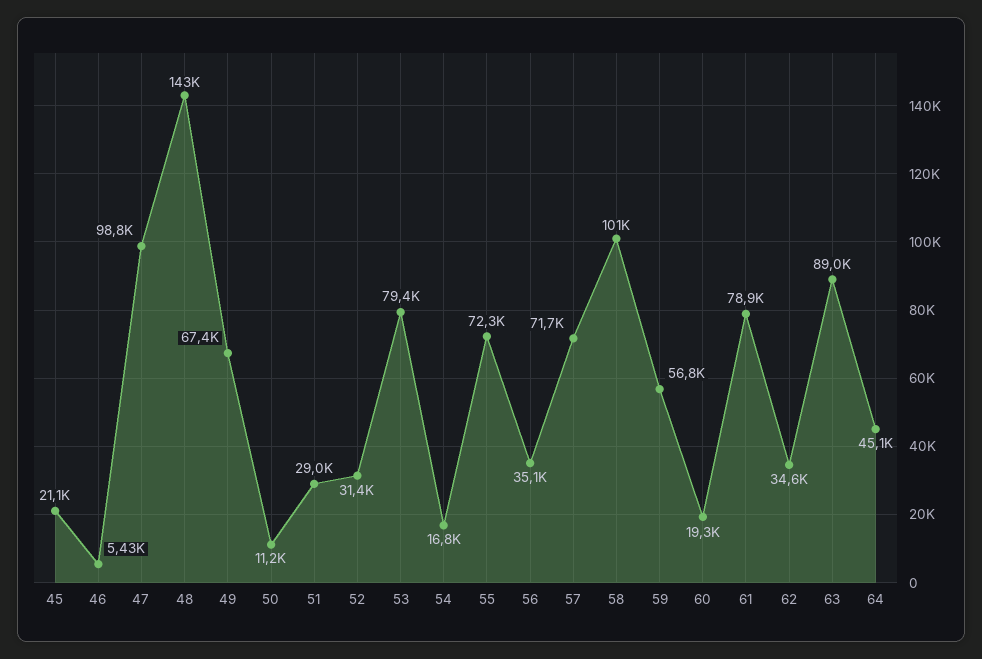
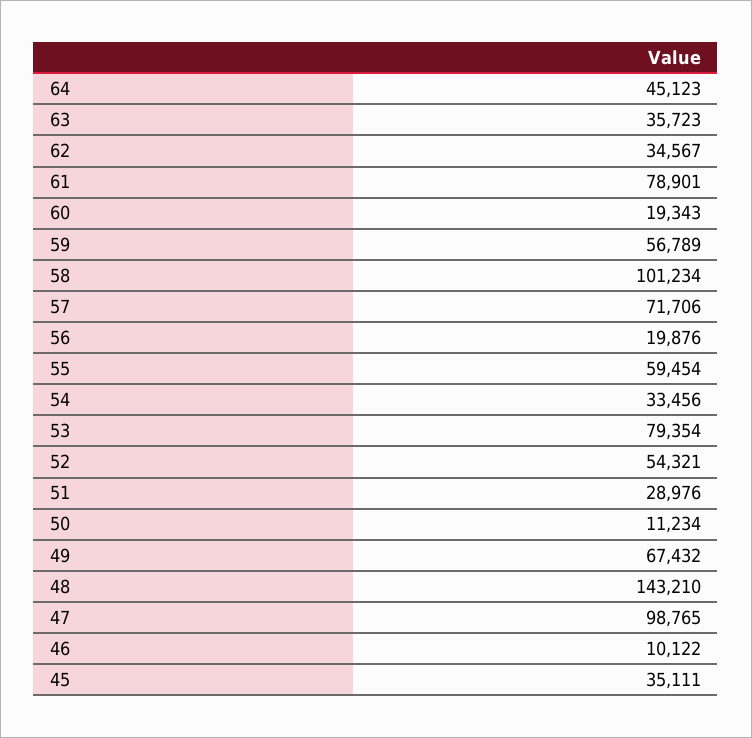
45: 21100 -> 35111
46: 5430 -> 10122
52: 31400 -> 54321
54: 16800 -> 33456
55: 72300 -> 59454
56: 35100 -> 19876
63: 89000 -> 35723

